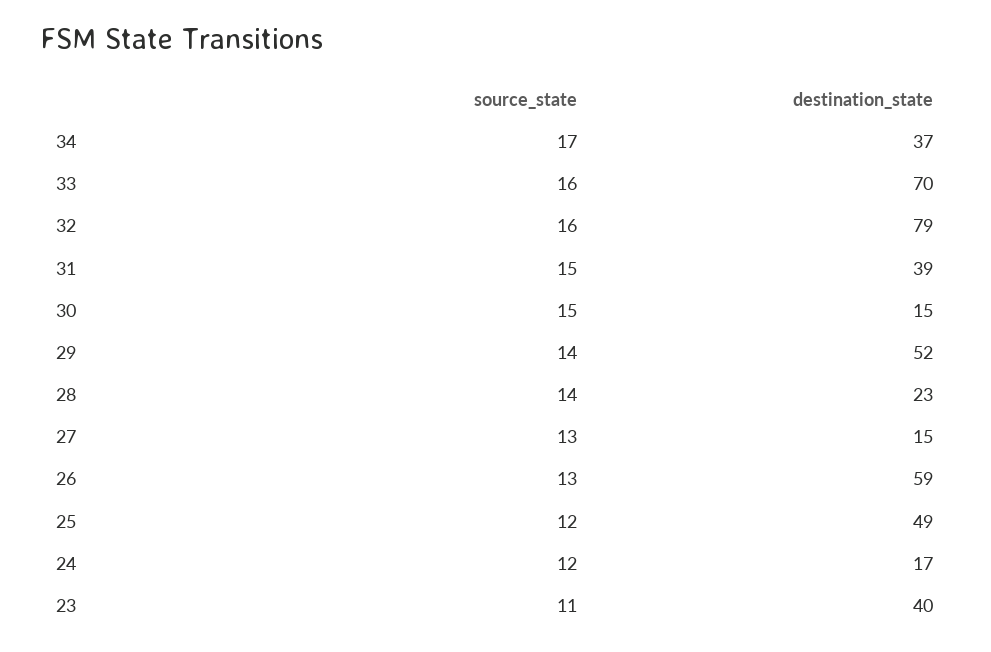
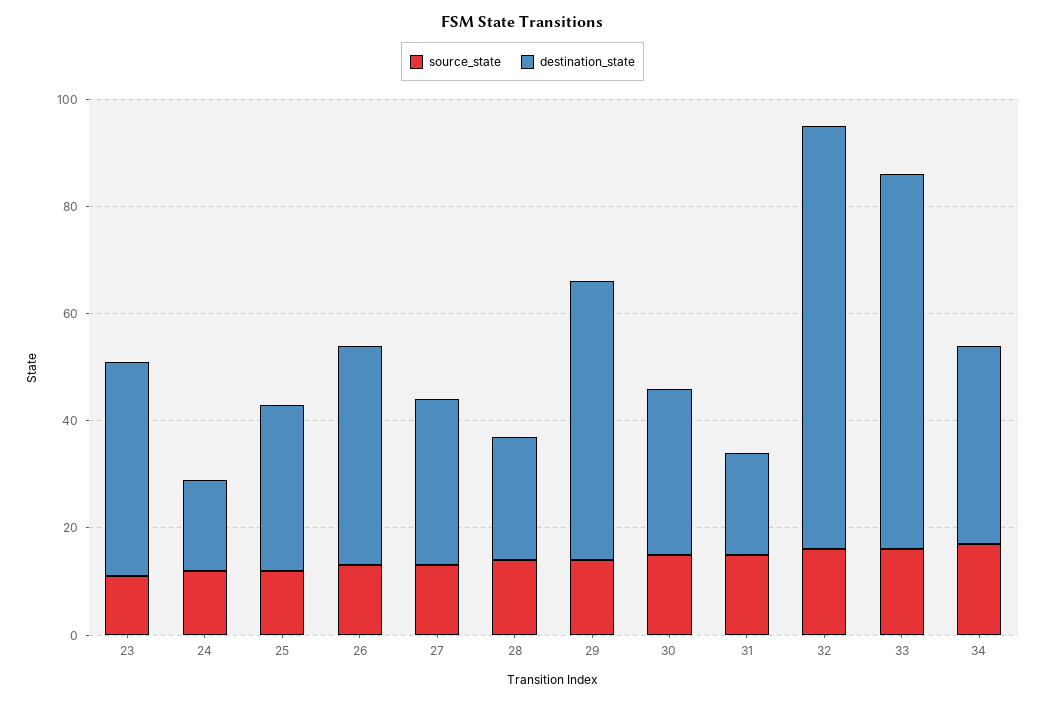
destination_state, 31: 39 -> 20
destination_state, 30: 15 -> 30
destination_state, 27: 15 -> 30
destination_state, 26: 59 -> 40
destination_state, 25: 49 -> 30

